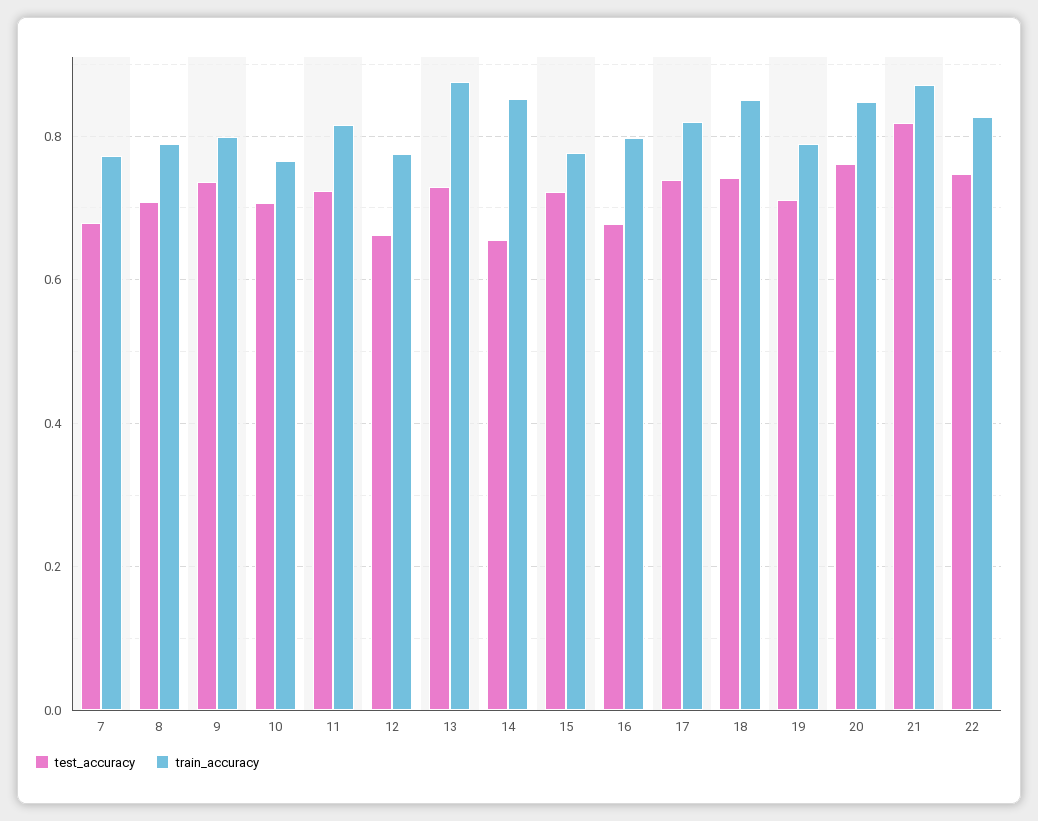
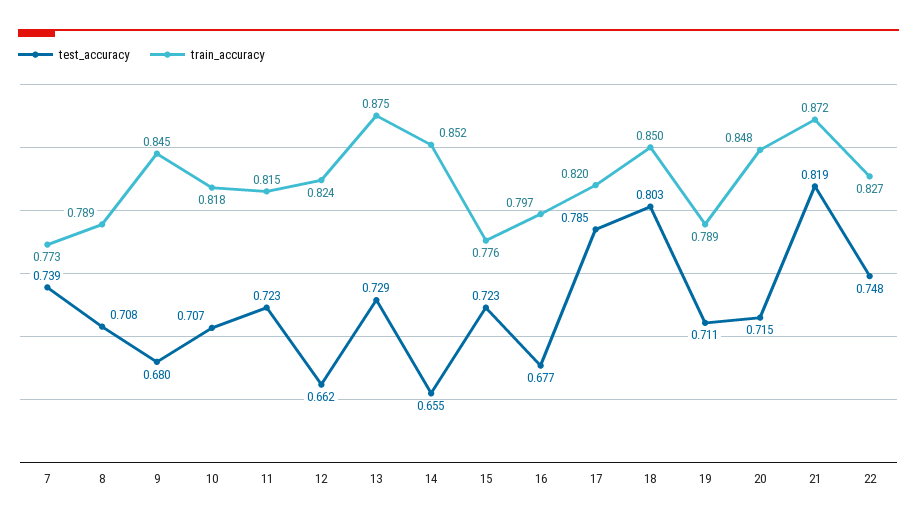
test_accuracy, 7: 0.68 -> 0.739
test_accuracy, 9: 0.74 -> 0.68
train_accuracy, 9: 0.8 -> 0.845
train_accuracy, 10: 0.76 -> 0.818
train_accuracy, 12: 0.78 -> 0.824
test_accuracy, 17: 0.74 -> 0.785
test_accuracy, 18: 0.74 -> 0.803
test_accuracy, 20: 0.76 -> 0.715

